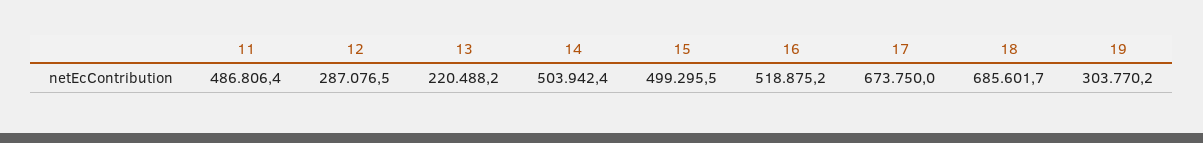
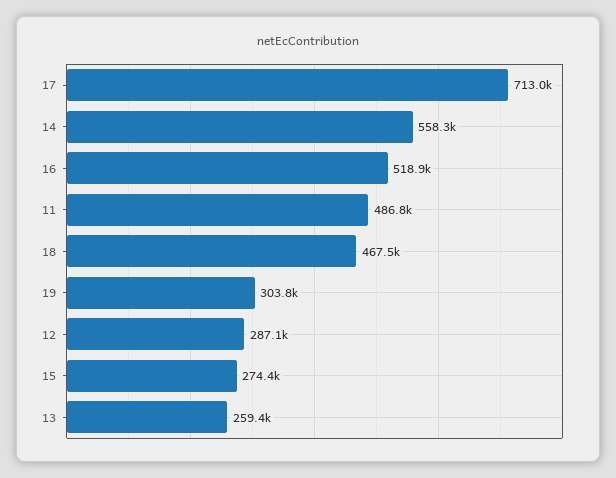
13: 220488.2 -> 259400
14: 503942.4 -> 558300
15: 499295.5 -> 274400
17: 673750 -> 713000
18: 685601.7 -> 467500

